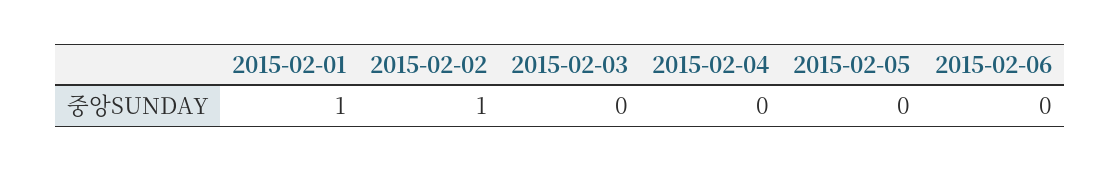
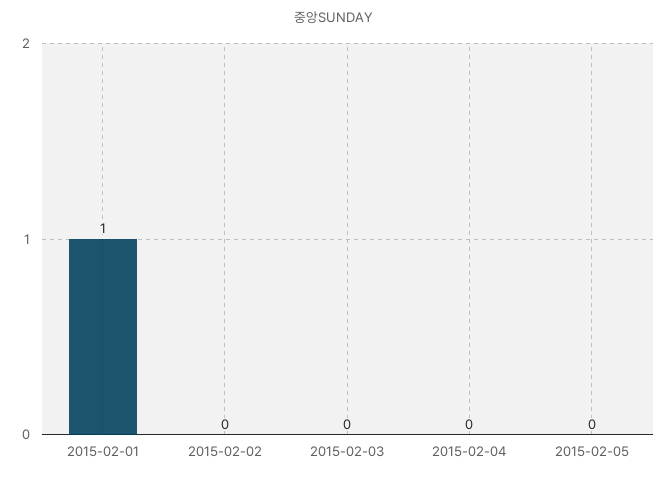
2015-02-02: 1 -> 0
2015-02-06: 0 -> none

